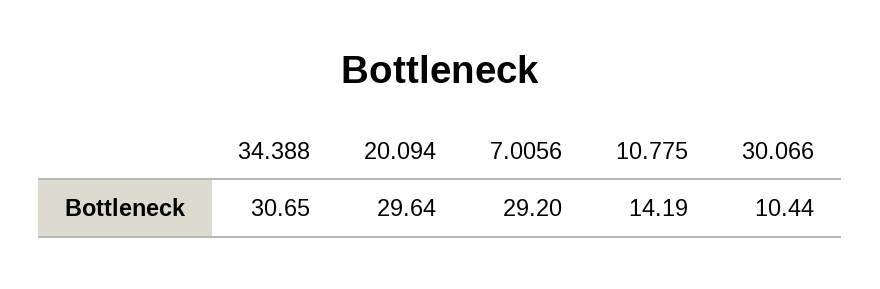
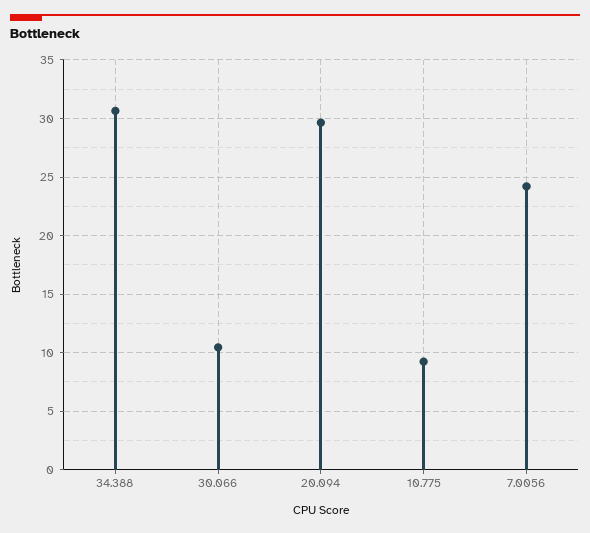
7.0056: 29.2 -> 24
10.775: 14.19 -> 9

